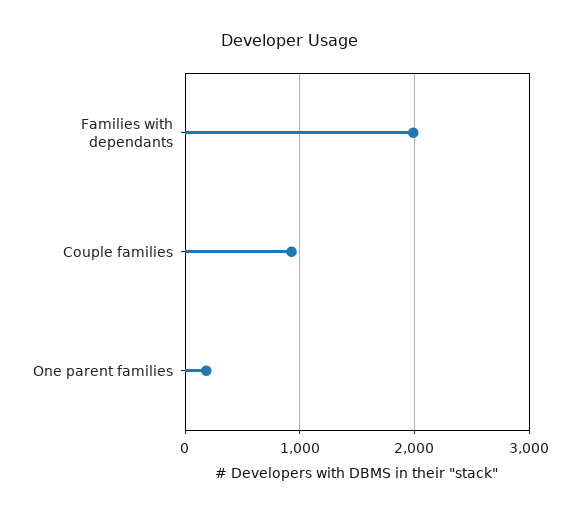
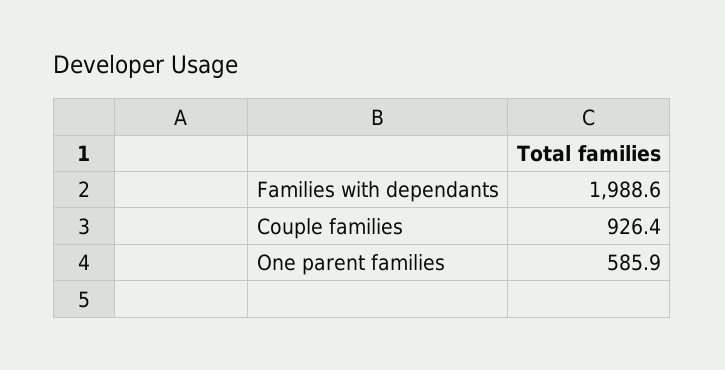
One parent families: 200 -> 585.9

